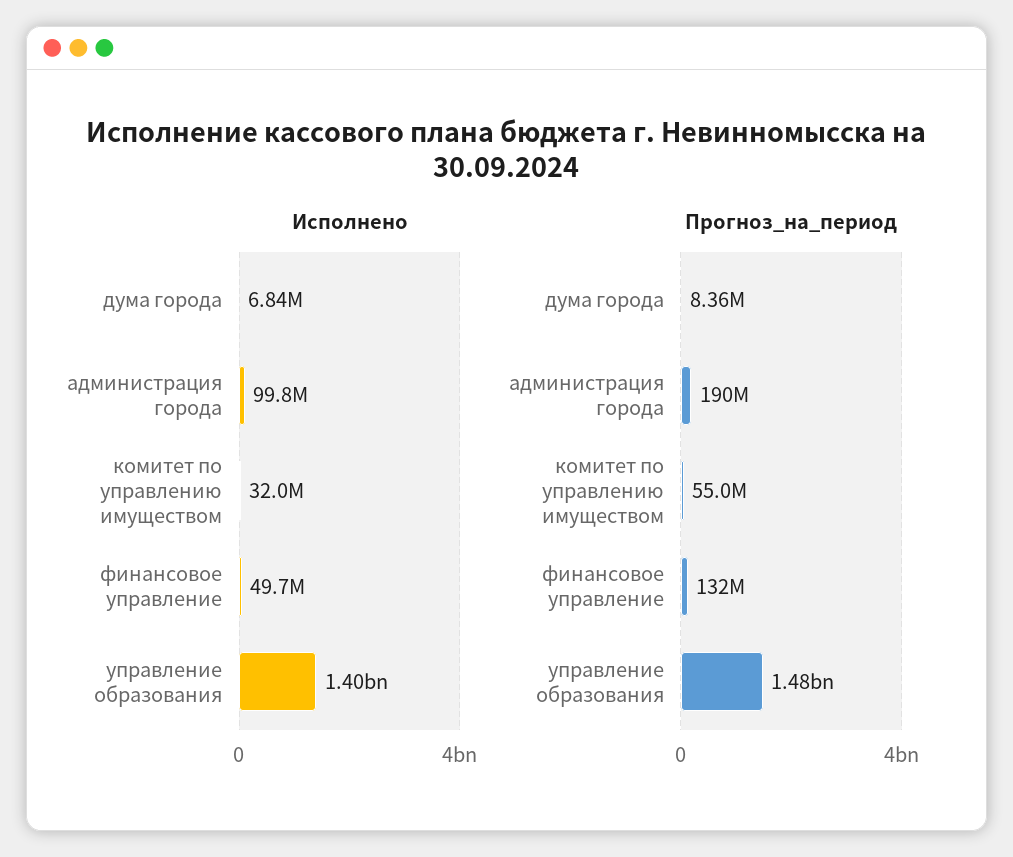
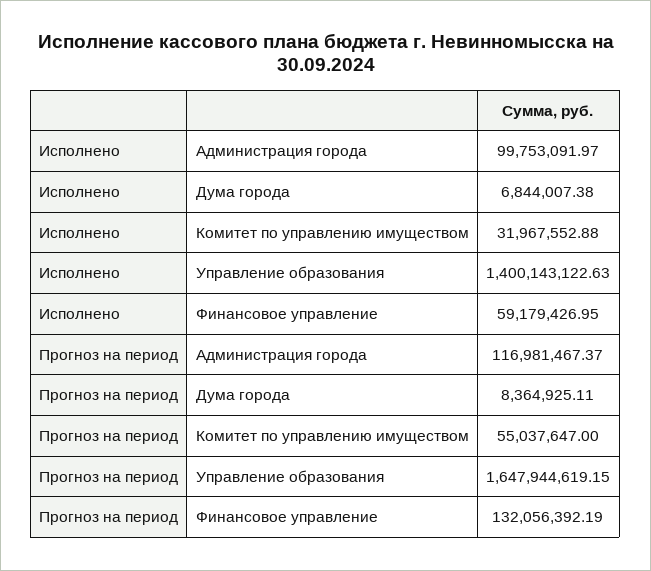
Исполнено, финансовое управление: 49700000 -> 59179426.95
Прогноз_на_период, администрация города: 190000000 -> 116981467.37
Прогноз_на_период, управление образования: 1480000000 -> 1647944619.15

